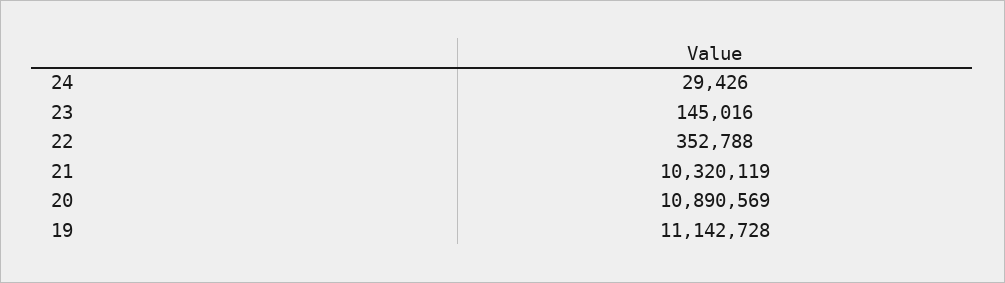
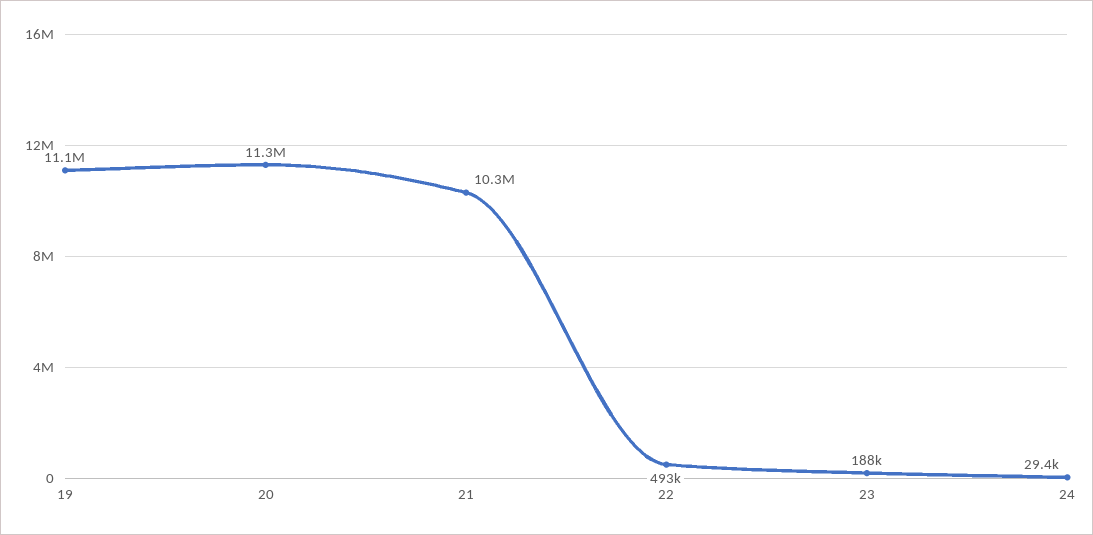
23: 145016 -> 188000
22: 352788 -> 493000
20: 10890569 -> 11300000

